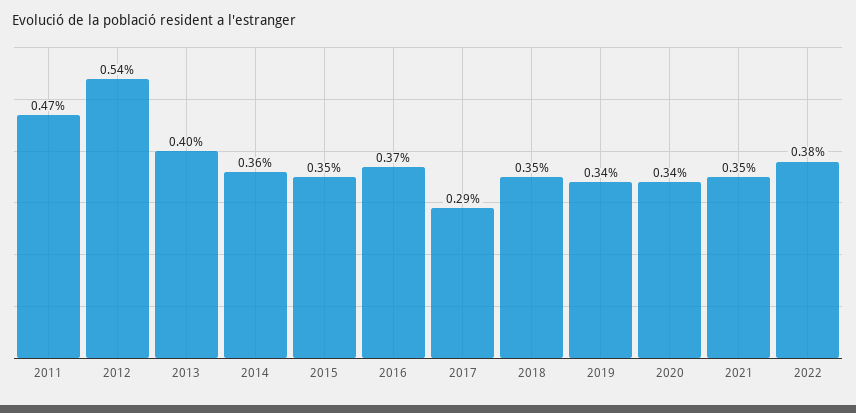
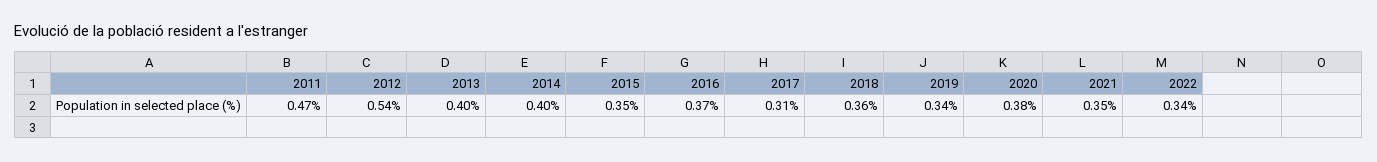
2014: 0.36 -> 0.4
2017: 0.29 -> 0.31
2018: 0.35 -> 0.36
2020: 0.34 -> 0.38
2022: 0.38 -> 0.34

